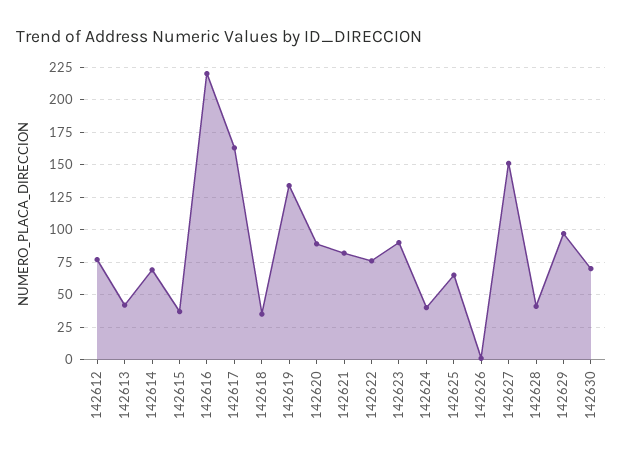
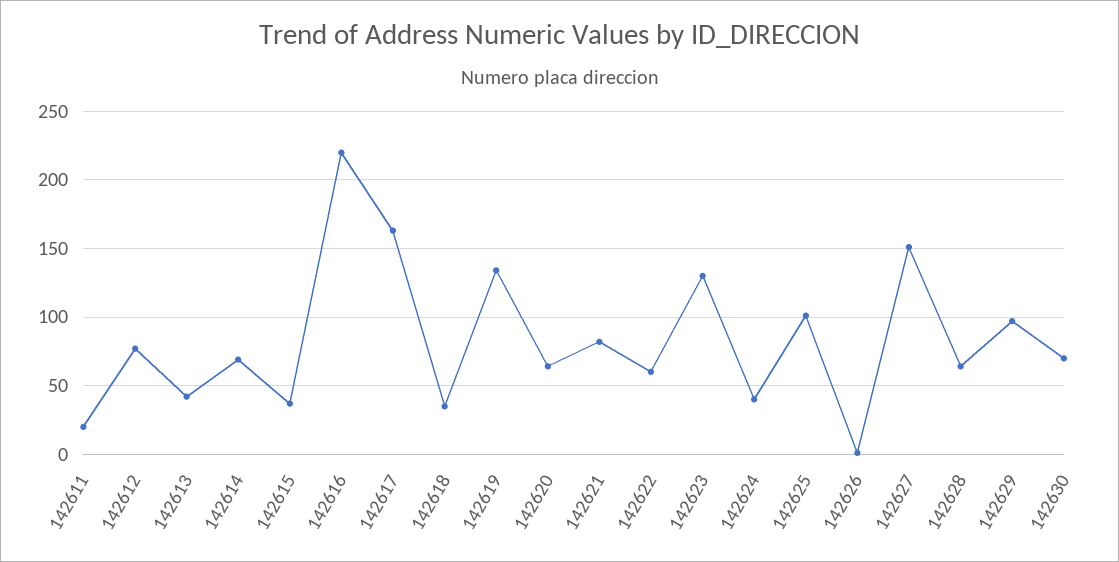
142620: 90 -> 65
142622: 75 -> 60
142623: 90 -> 130
142625: 65 -> 100
142628: 40 -> 65
142611: none -> 20

